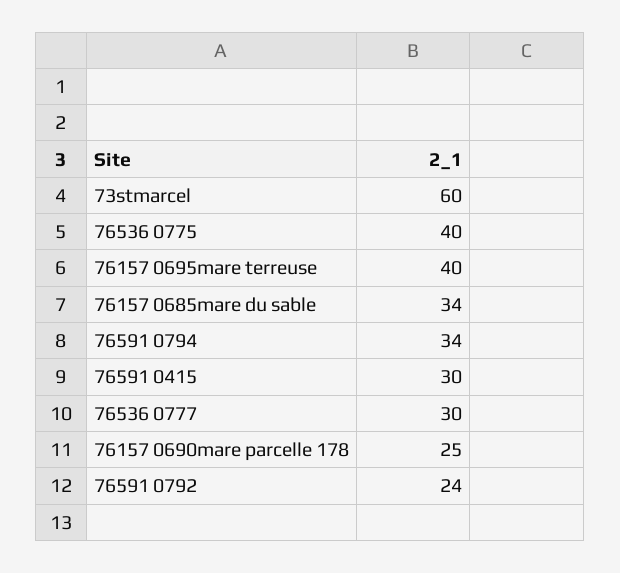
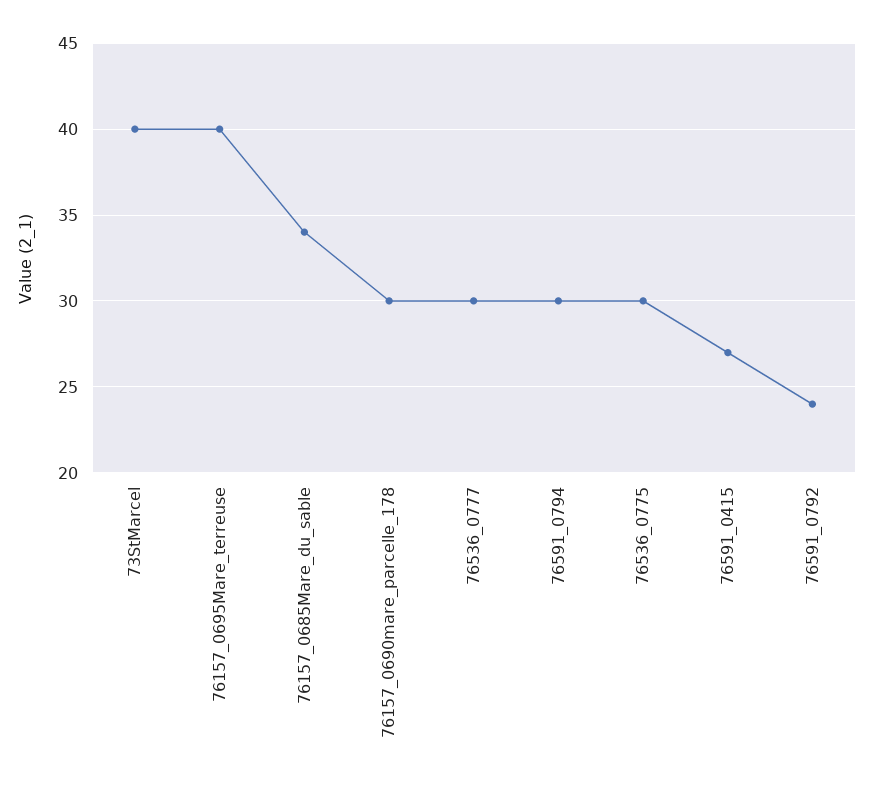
73stmarcel: 60 -> 40
76536 0775: 40 -> 30
76591 0794: 34 -> 30
76591 0415: 30 -> 27
76157 0690mare parcelle 178: 25 -> 30

